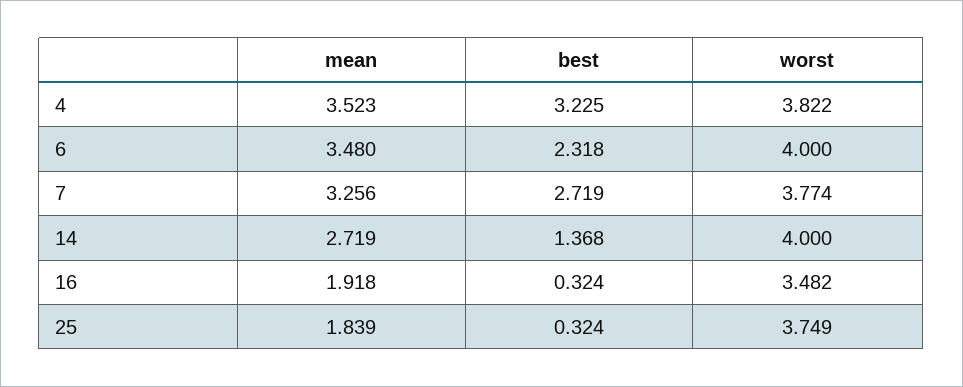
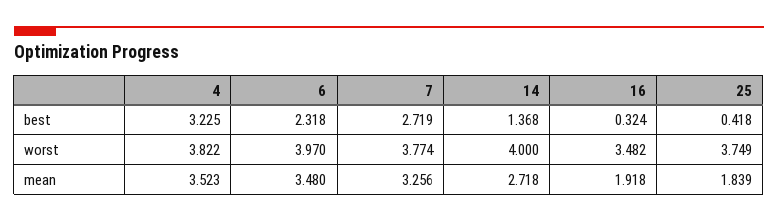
worst, 6: 4 -> 3.97
mean, 14: 2.719 -> 2.718
best, 25: 0.324 -> 0.418

